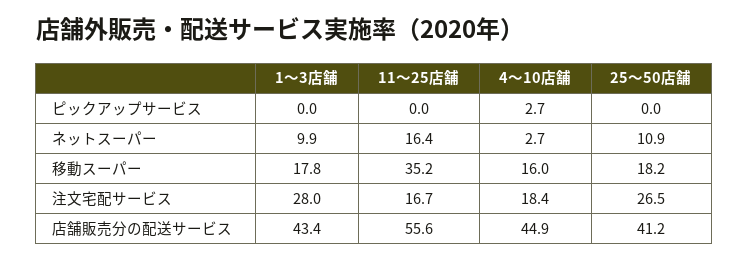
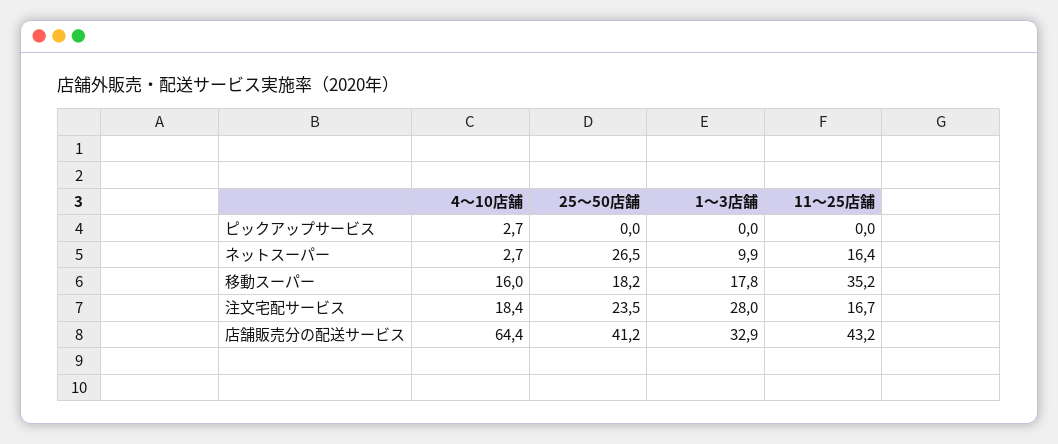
25〜50店舗, ネットスーパー: 10.9 -> 26.5
25〜50店舗, 注文宅配サービス: 26.5 -> 23.5
1〜3店舗, 店舗販売分の配送サービス: 43.4 -> 32.9
11〜25店舗, 店舗販売分の配送サービス: 55.6 -> 43.2
4〜10店舗, 店舗販売分の配送サービス: 44.9 -> 64.4

